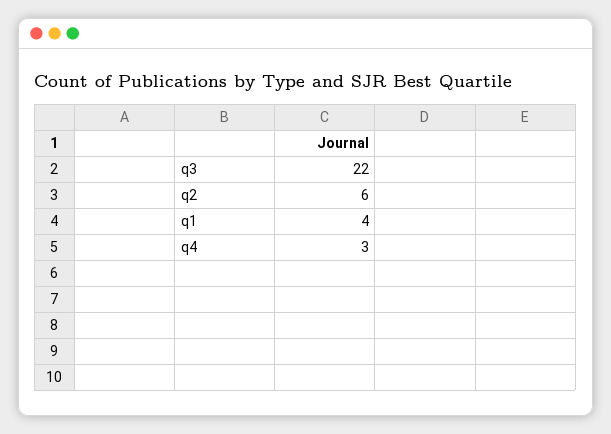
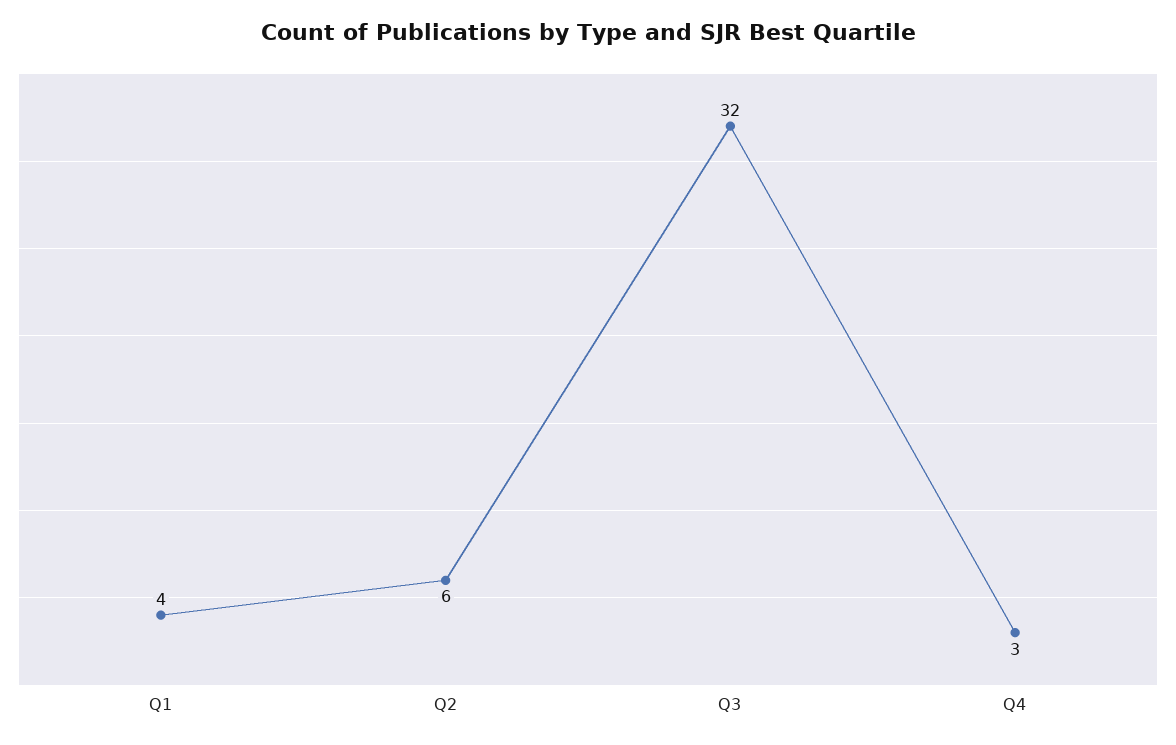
q3: 22 -> 32

